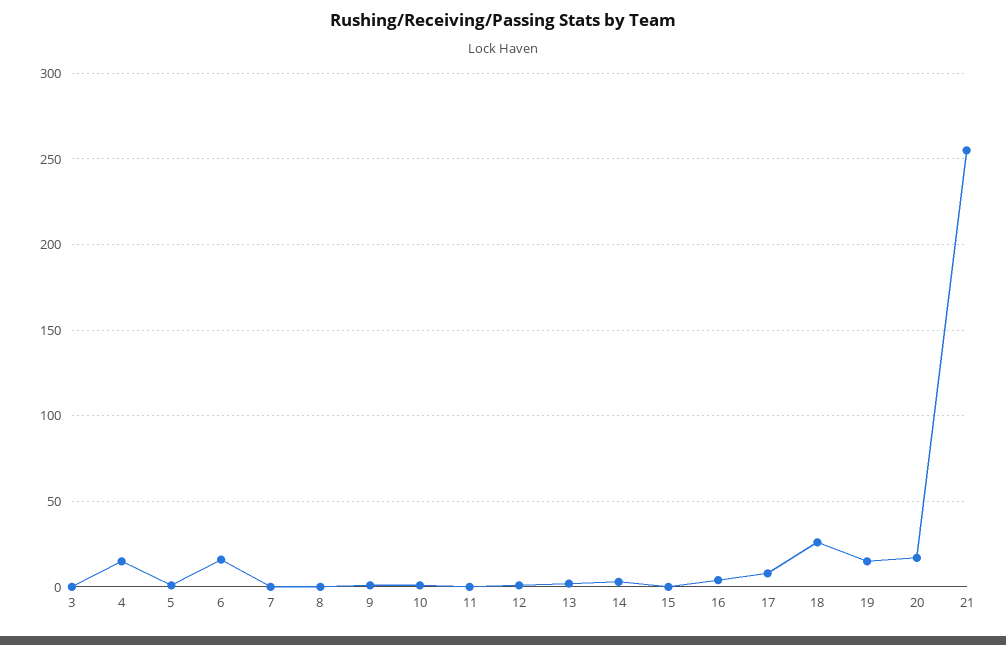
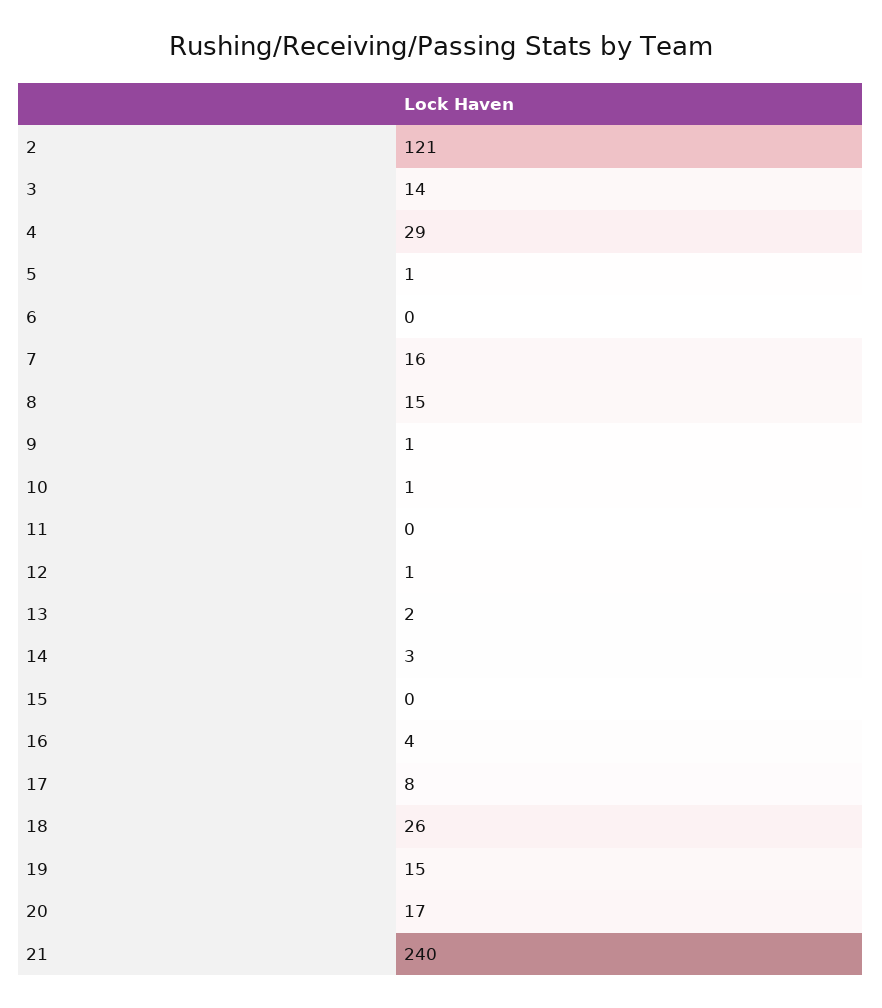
3: 0 -> 14
4: 15 -> 29
6: 15 -> 0
7: 0 -> 16
8: 0 -> 15
21: 255 -> 240
2: none -> 121

